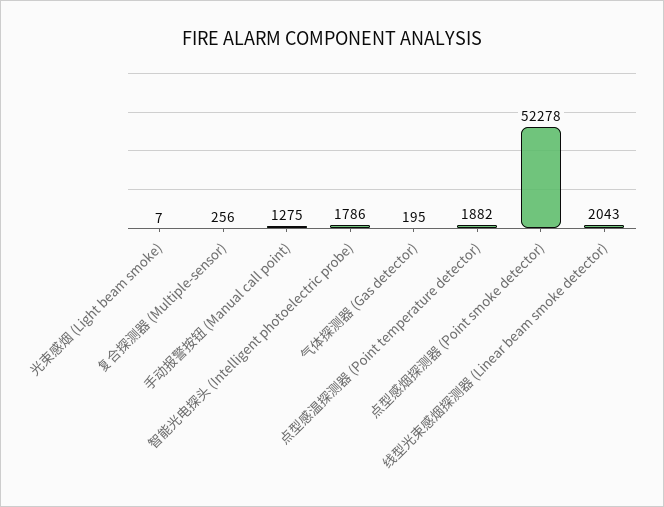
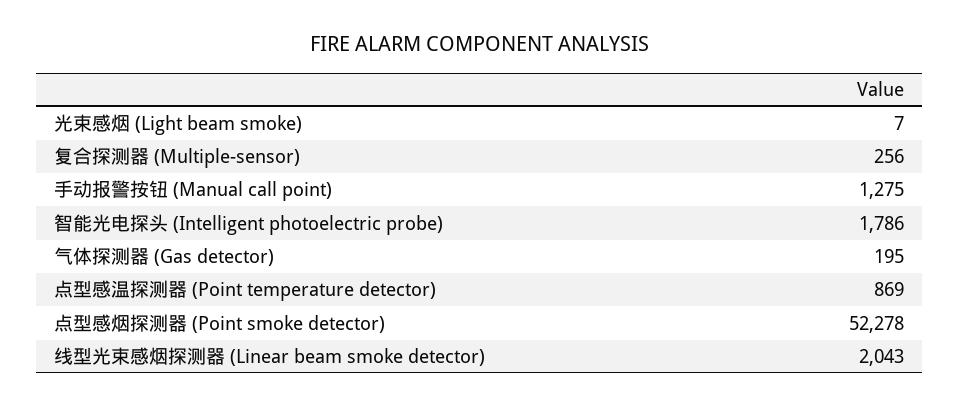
点型感温探测器 (Point temperature detector): 1882 -> 869

